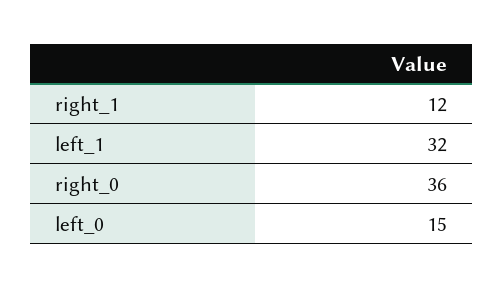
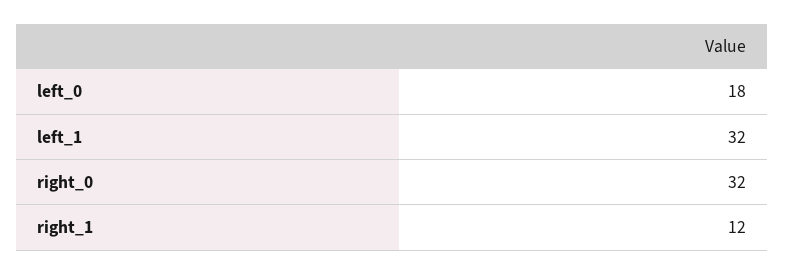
right_0: 36 -> 32
left_0: 15 -> 18

